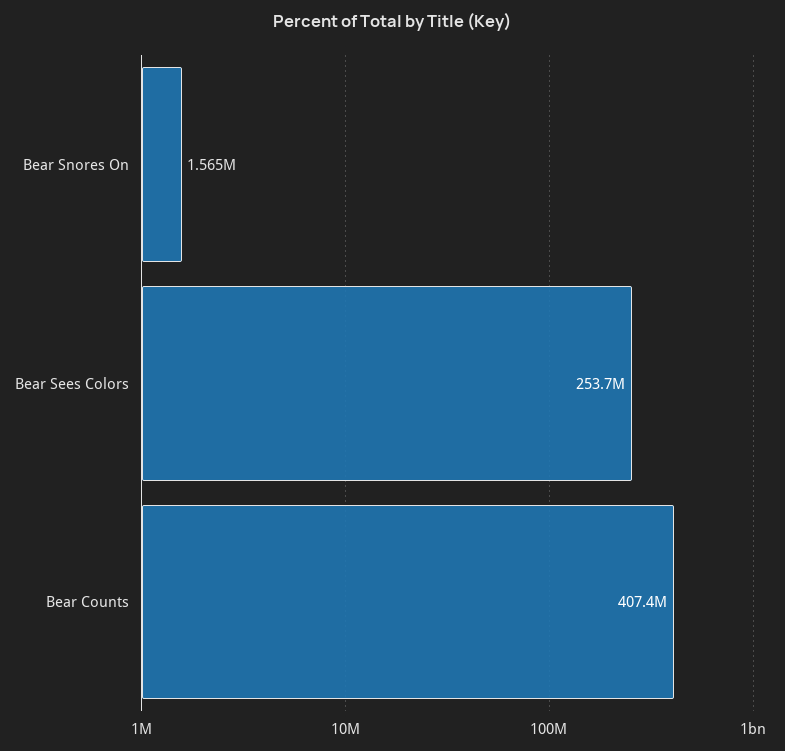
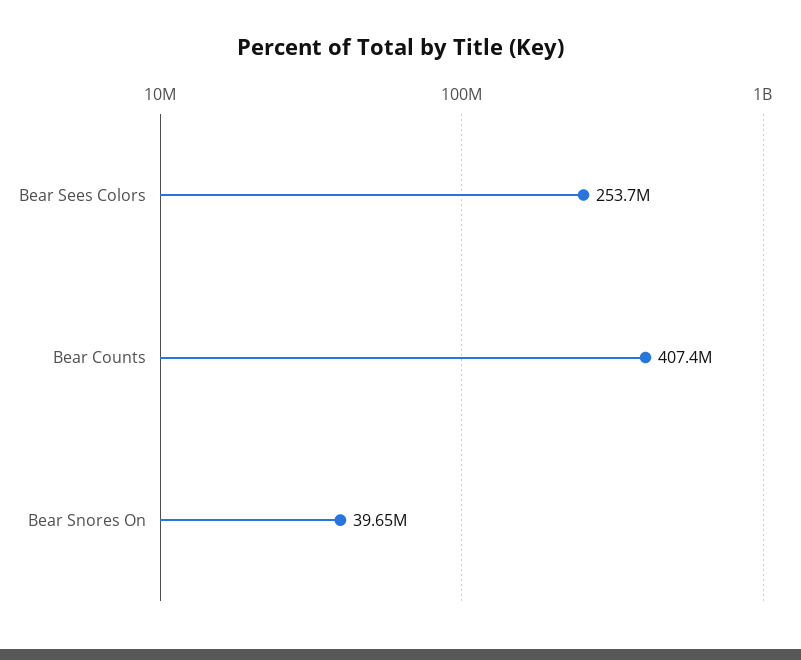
Bear Snores On: 1565000 -> 39650000

